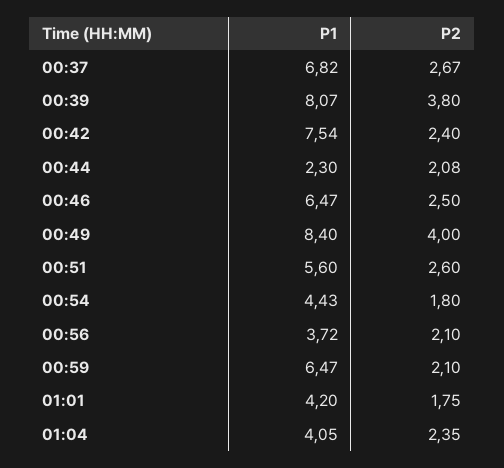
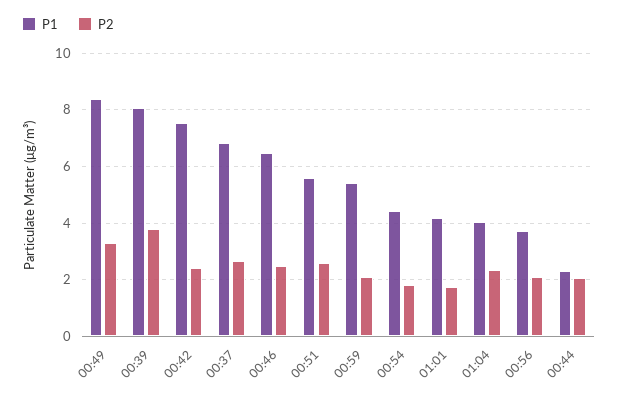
P2, 00:49: 4 -> 3.25
P1, 00:59: 6.47 -> 5.5

